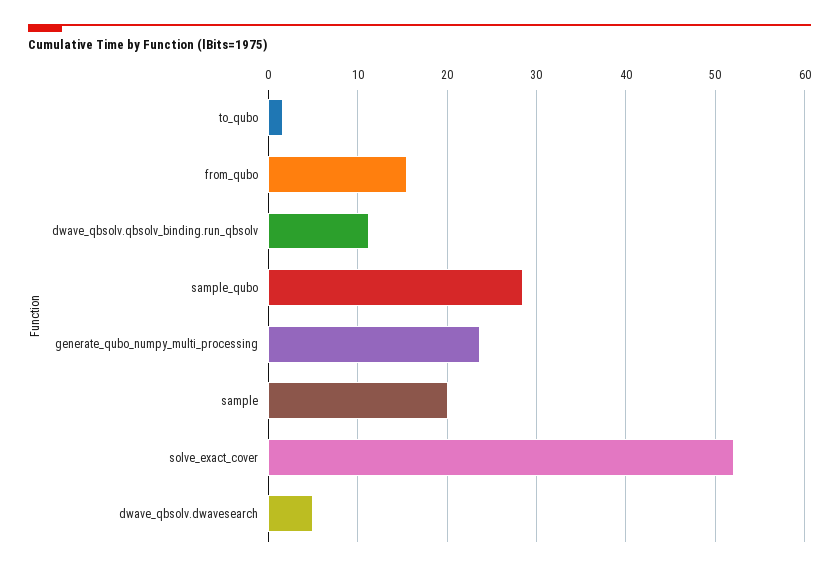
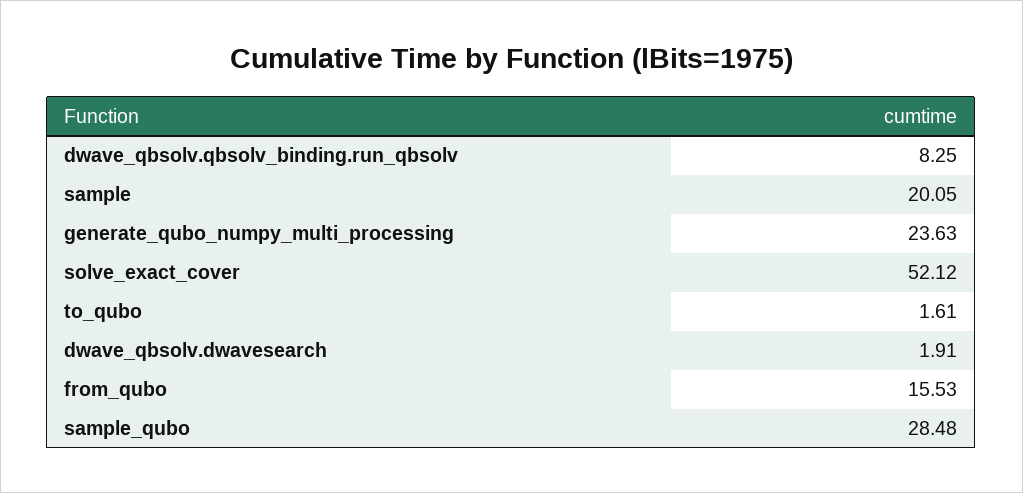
dwave_qbsolv.qbsolv_binding.run_qbsolv: 11 -> 8.25
dwave_qbsolv.dwavesearch: 5 -> 1.91

